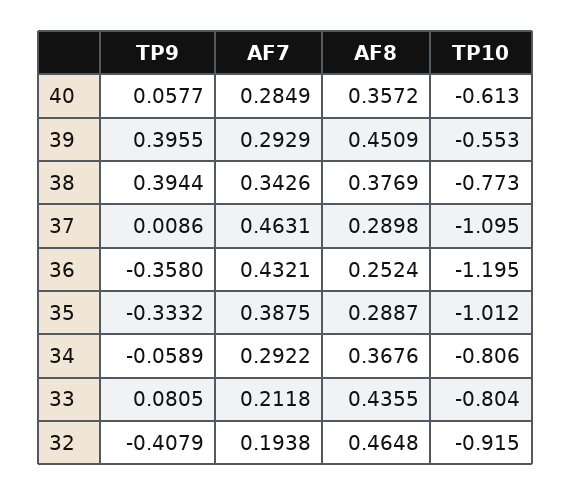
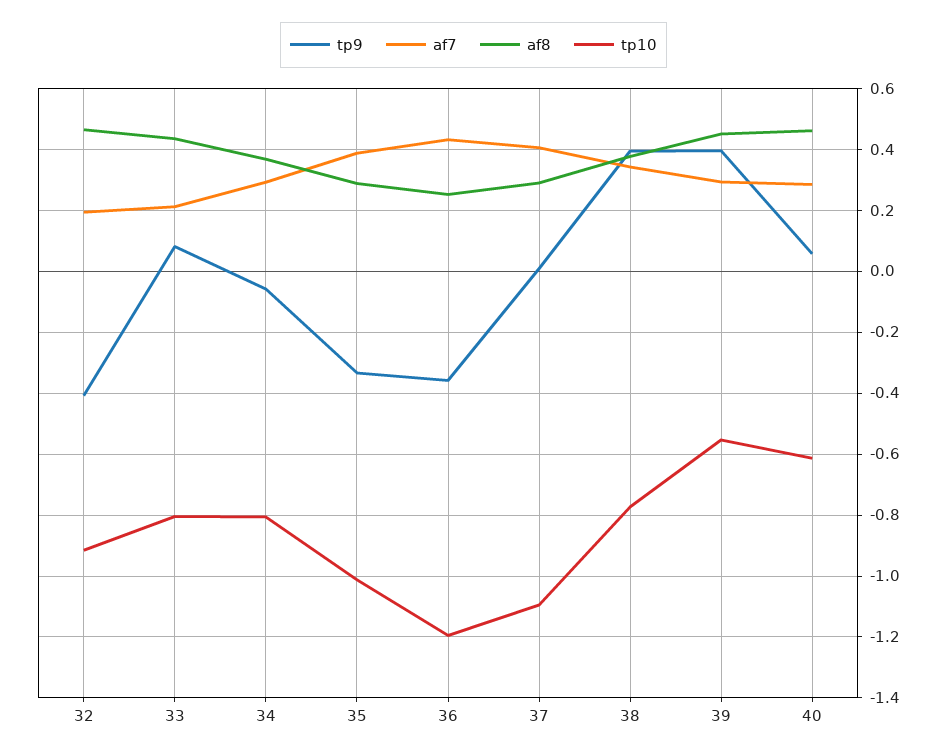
AF8, 40: 0.3572 -> 0.46
AF7, 37: 0.4631 -> 0.4

